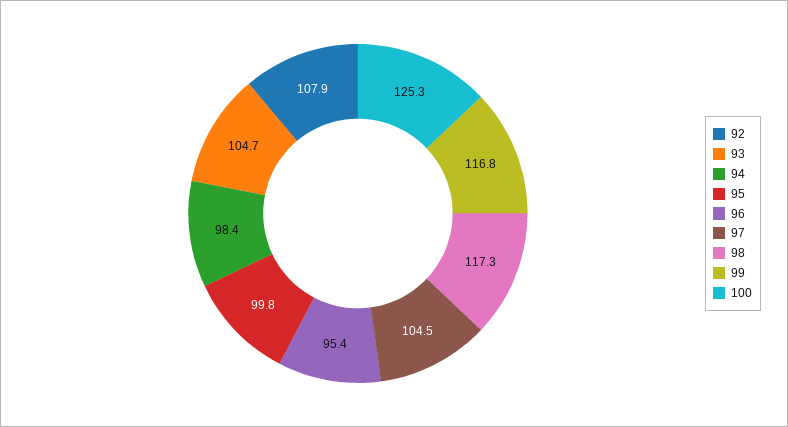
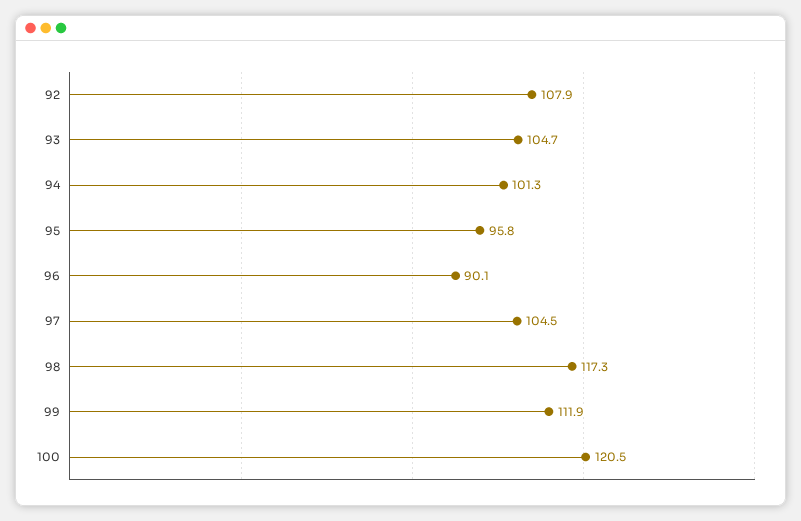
94: 98.4 -> 101.3
95: 99.8 -> 95.8
96: 95.4 -> 90.1
99: 116.8 -> 111.9
100: 125.3 -> 120.5

